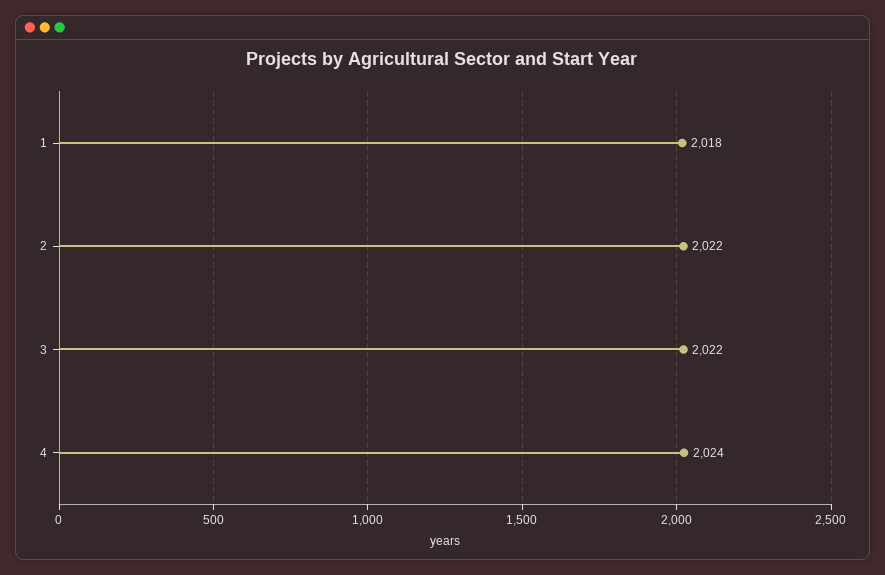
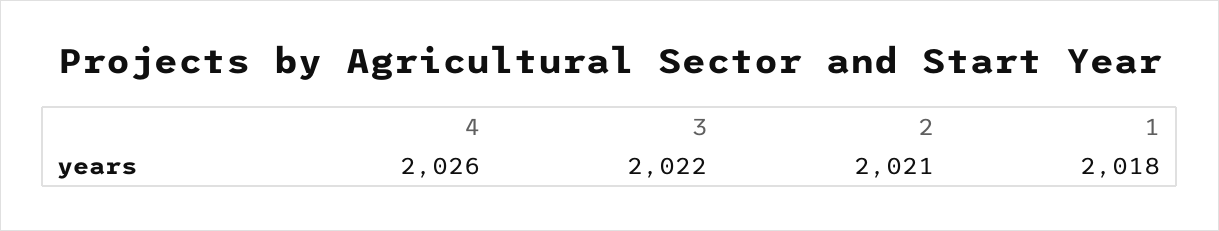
2: 2022 -> 2021
4: 2024 -> 2026

